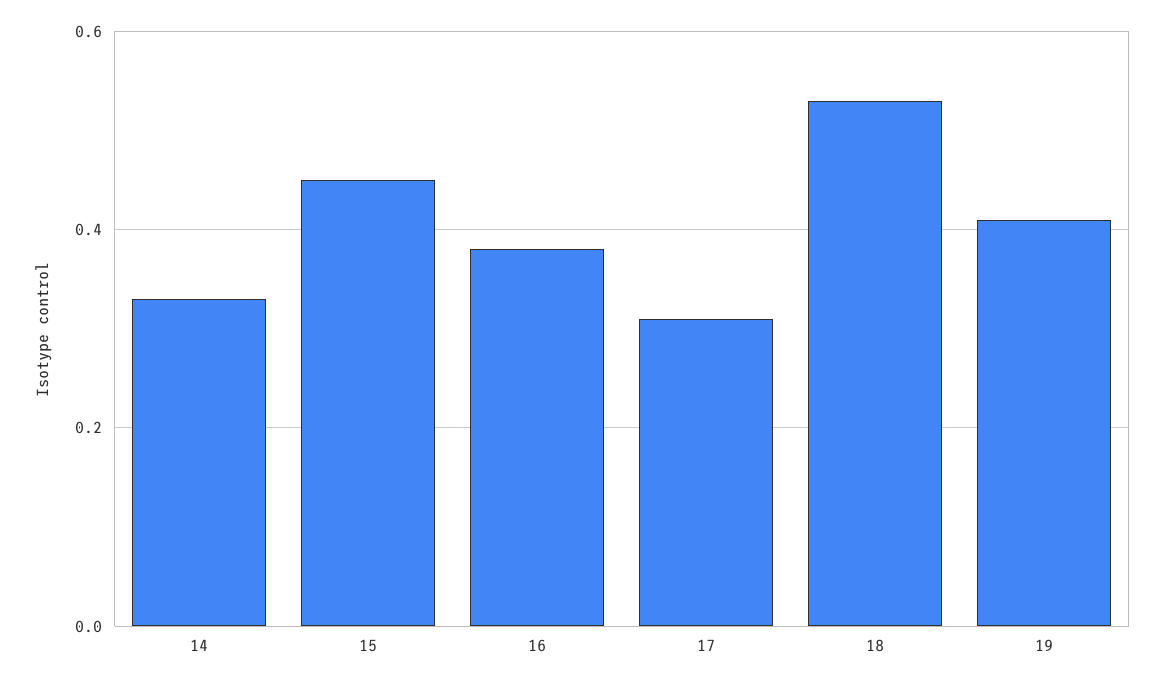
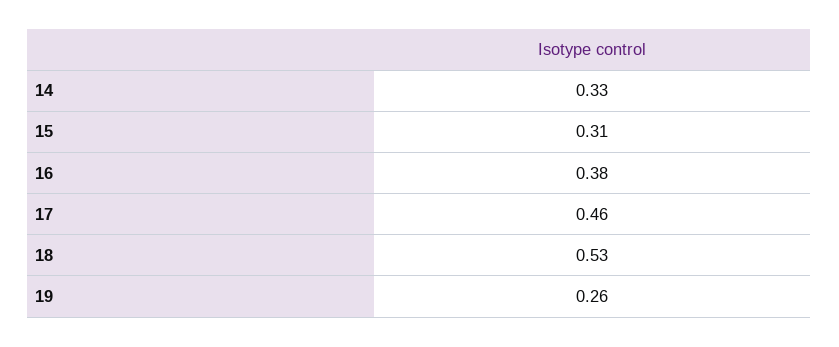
15: 0.45 -> 0.31
17: 0.3 -> 0.46
19: 0.4 -> 0.26

